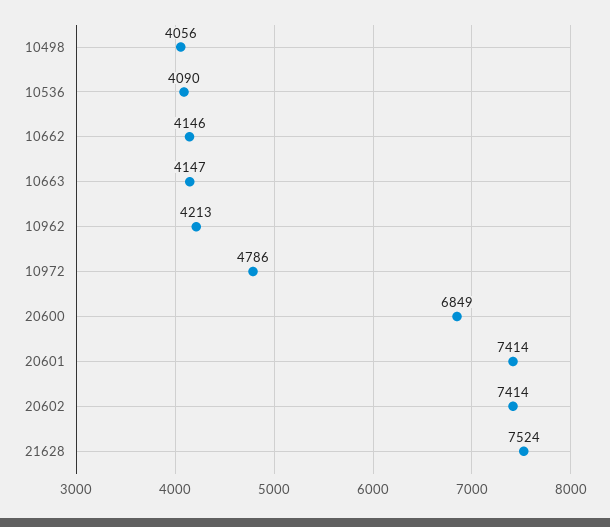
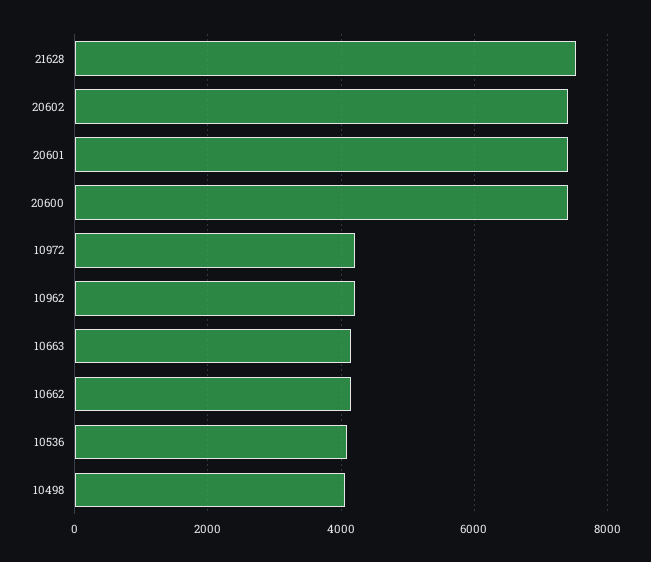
10972: 4786 -> 4200
20600: 6849 -> 7400

